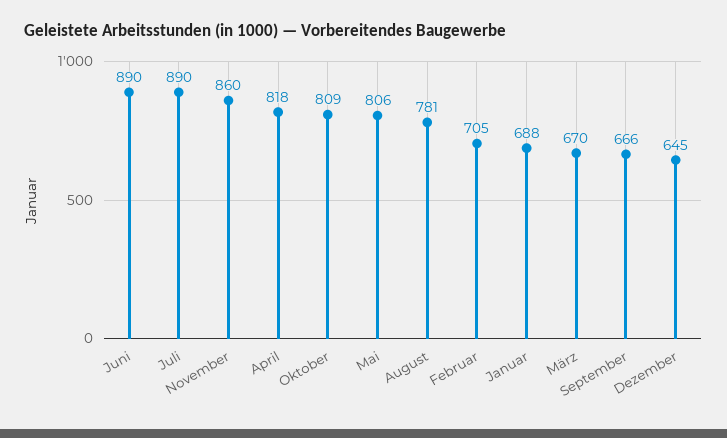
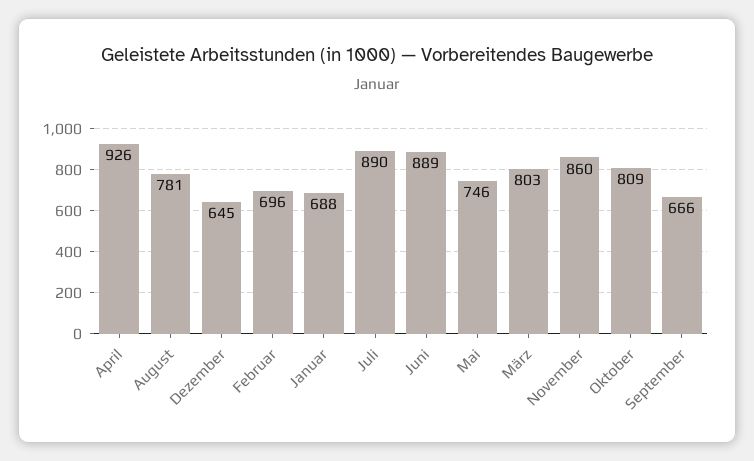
Juni: 890 -> 889
April: 818 -> 926
Mai: 806 -> 746
Februar: 705 -> 696
März: 670 -> 803

